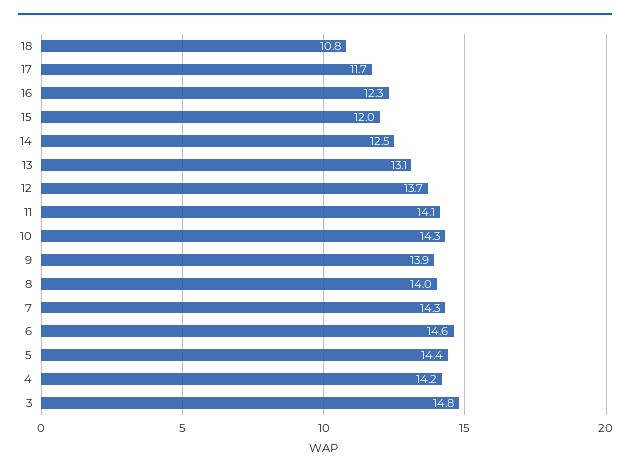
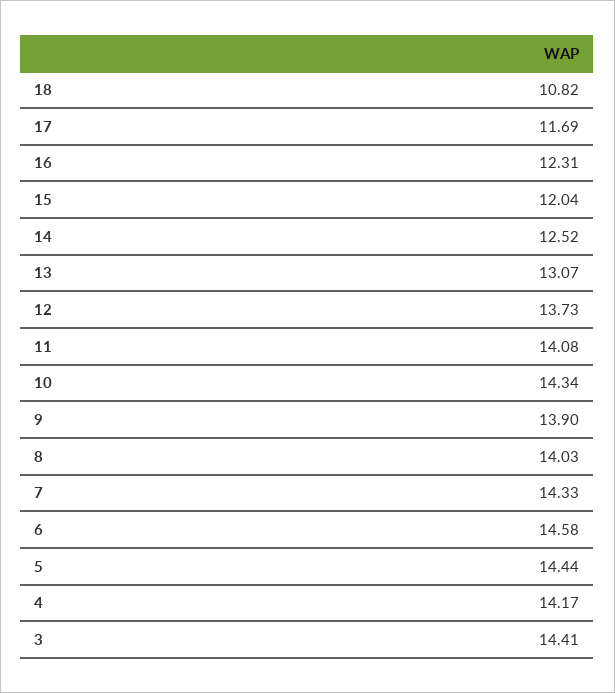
3: 14.8 -> 14.41

